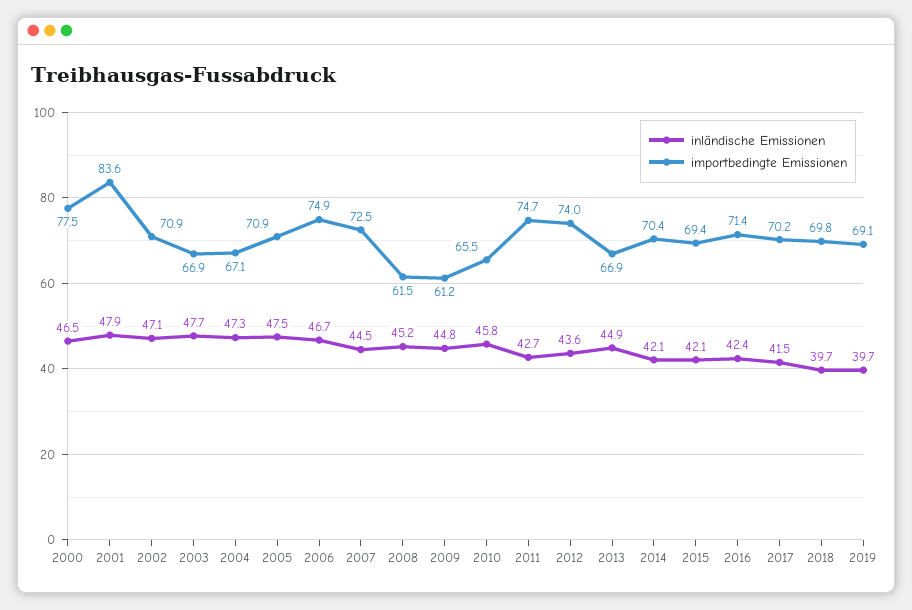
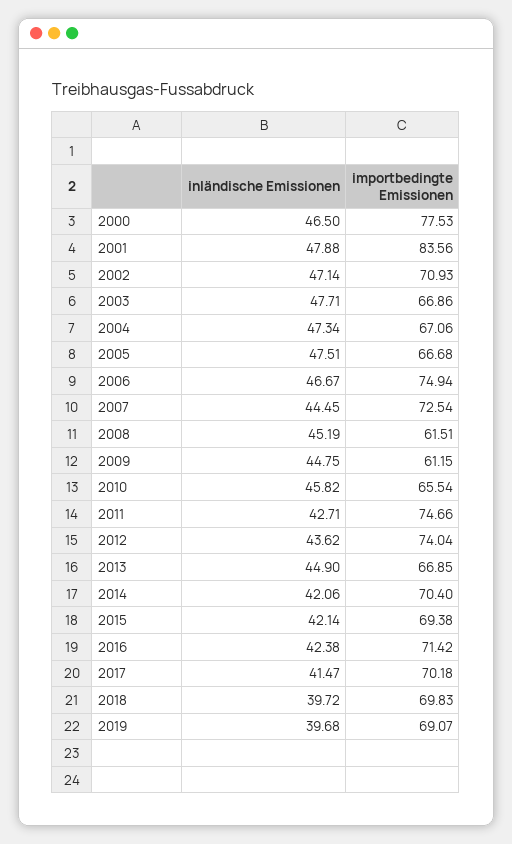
importbedingte Emissionen, 2005: 70.9 -> 66.68

